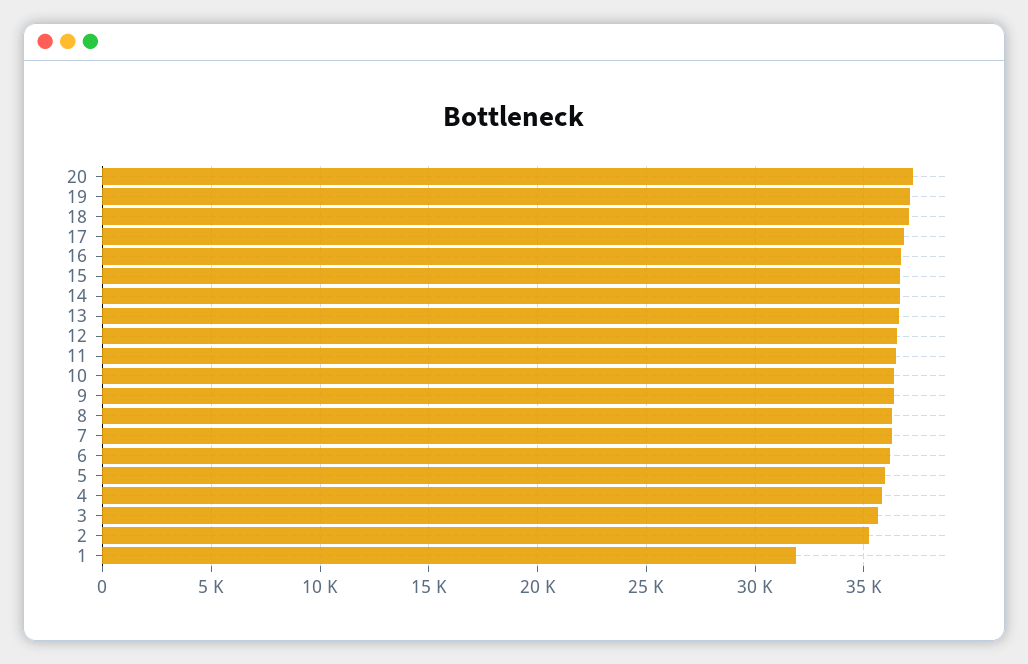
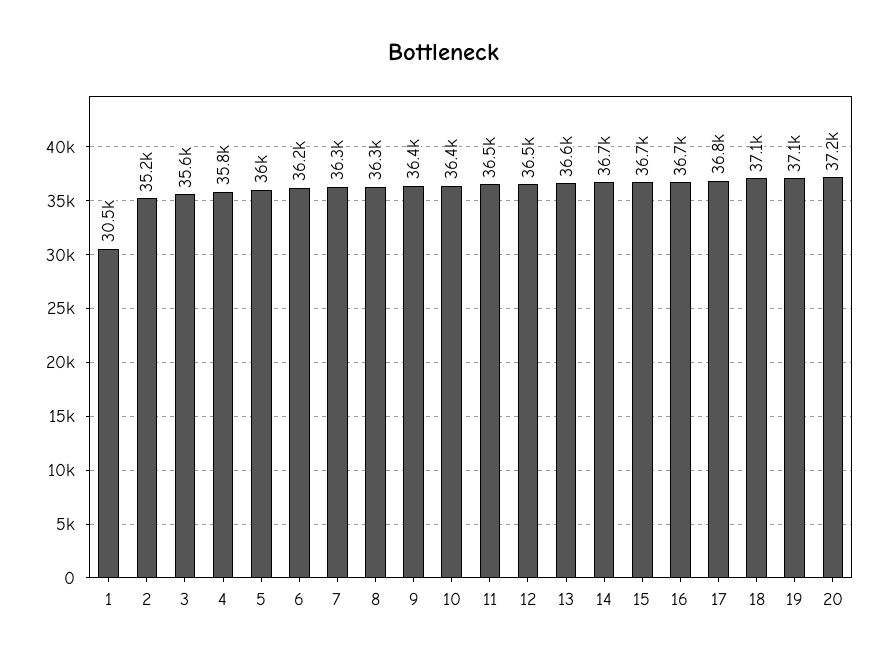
1: 32000 -> 30500

